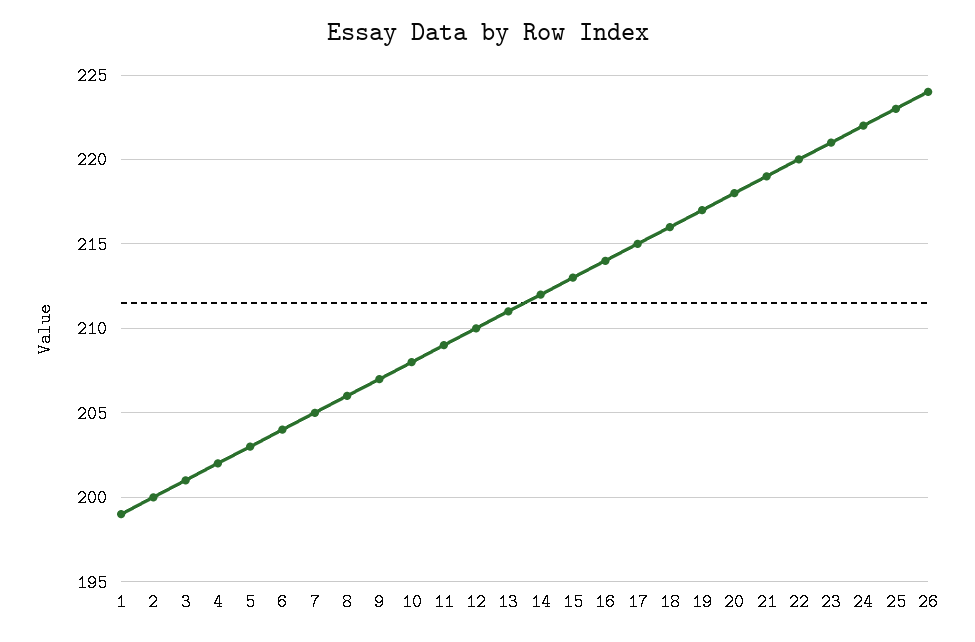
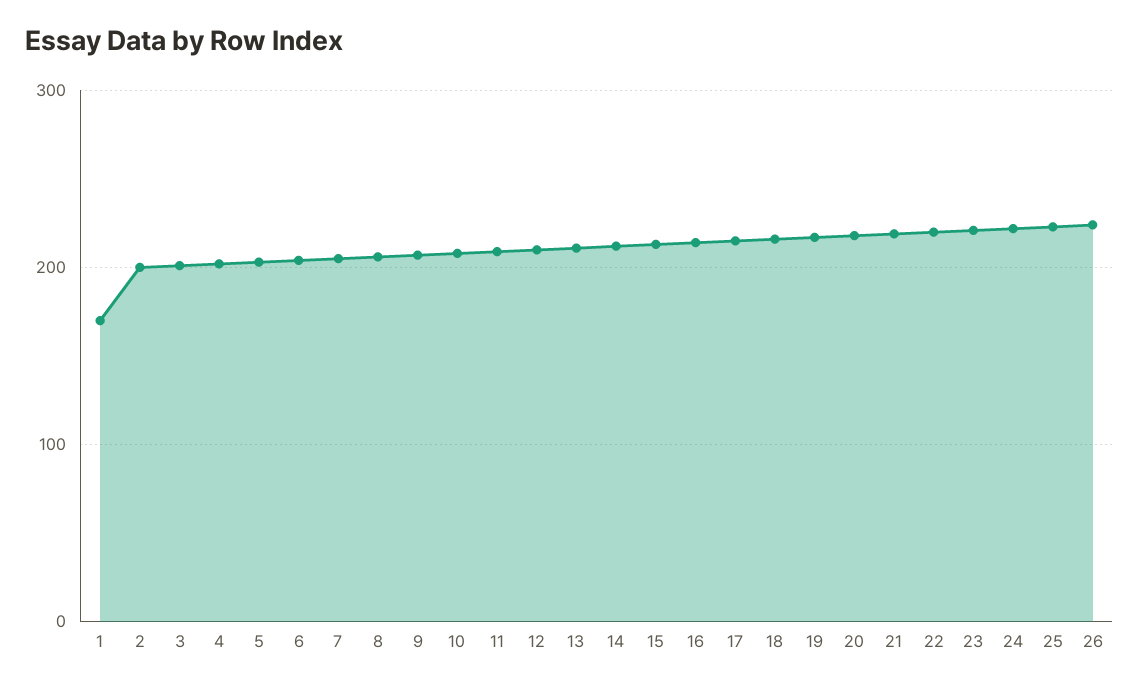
1: 199 -> 170

